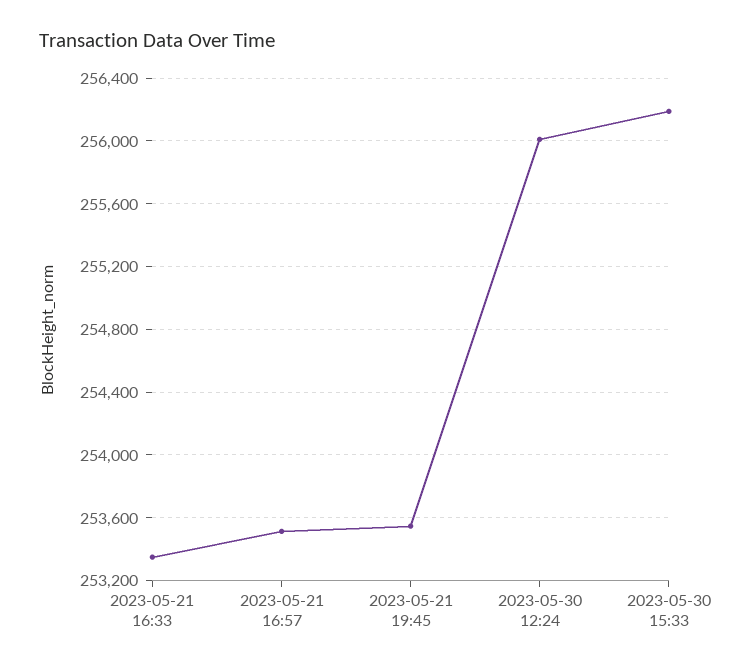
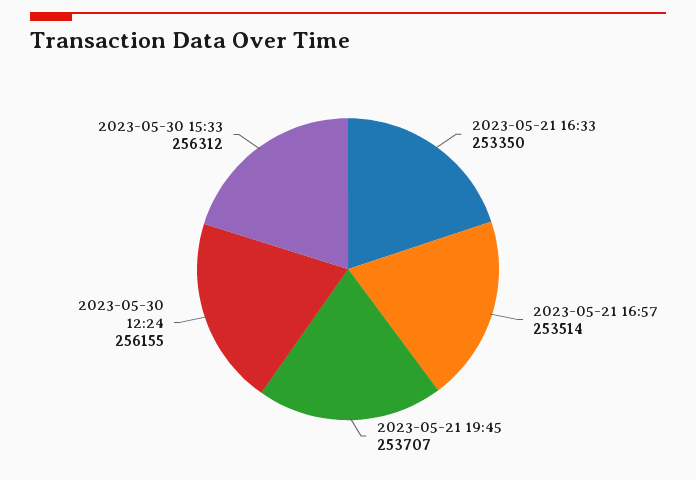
2023-05-21 19:45: 253550 -> 253707
2023-05-30 12:24: 256000 -> 256155
2023-05-30 15:33: 256200 -> 256312

